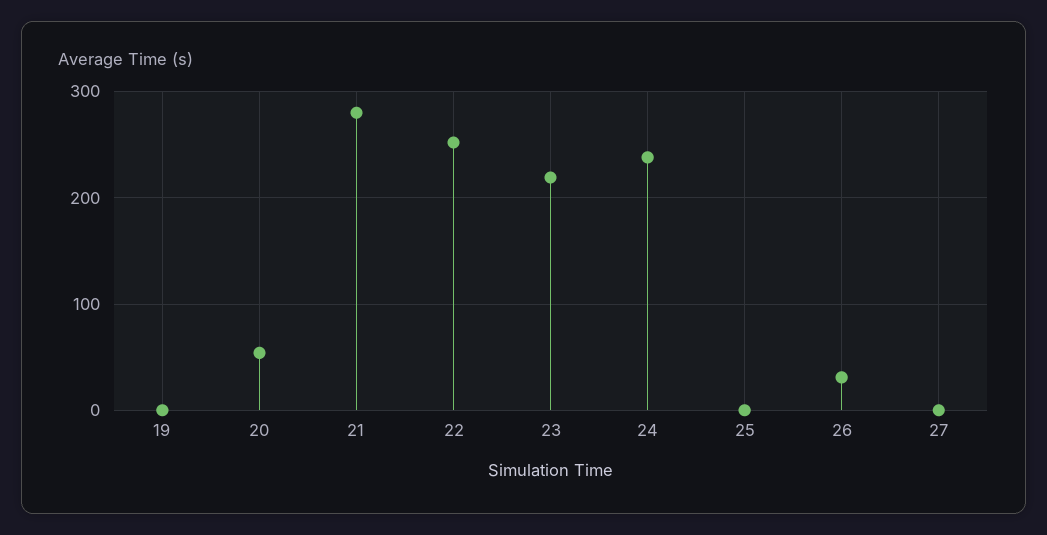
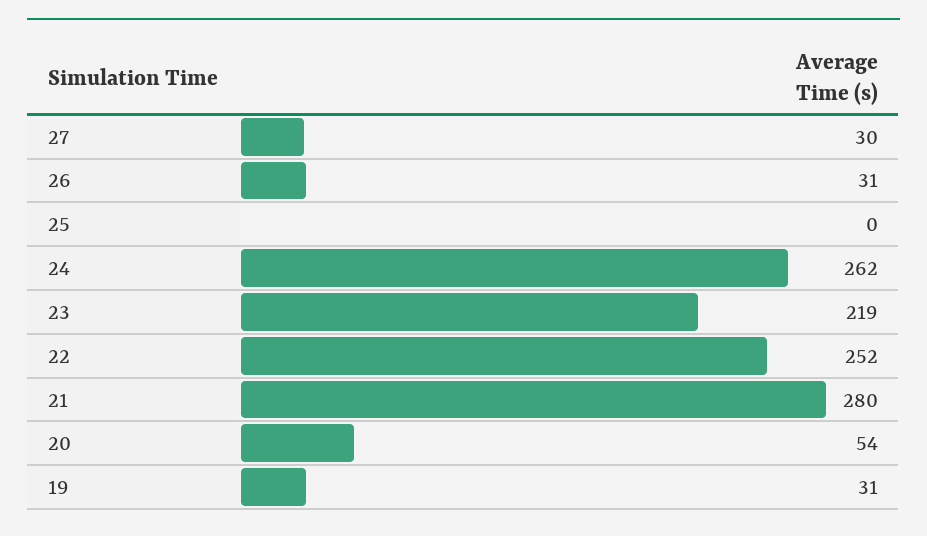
19: 0 -> 31
24: 240 -> 262
27: 0 -> 30

